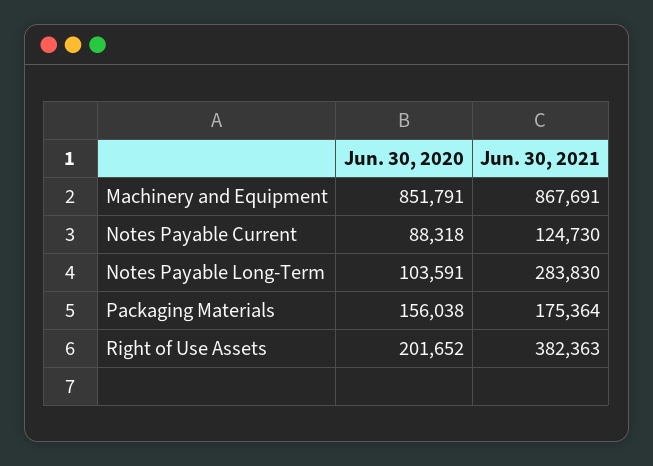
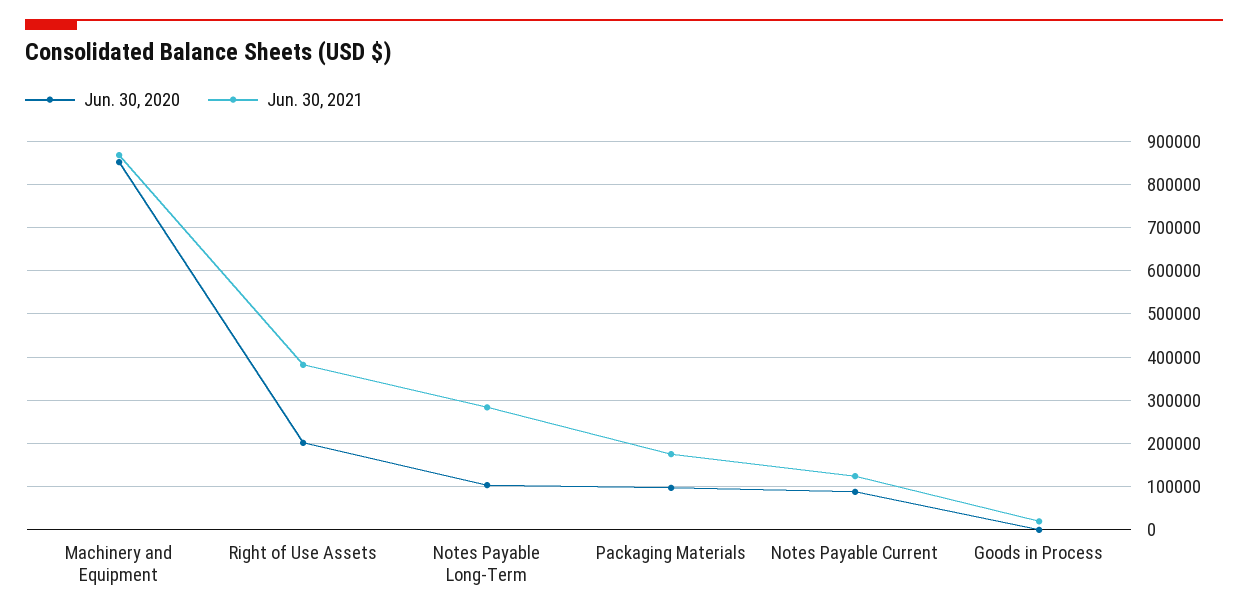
Jun. 30, 2020, Packaging Materials: 156038 -> 100000
Jun. 30, 2020, Goods in Process: none -> 0
Jun. 30, 2021, Goods in Process: none -> 20000

